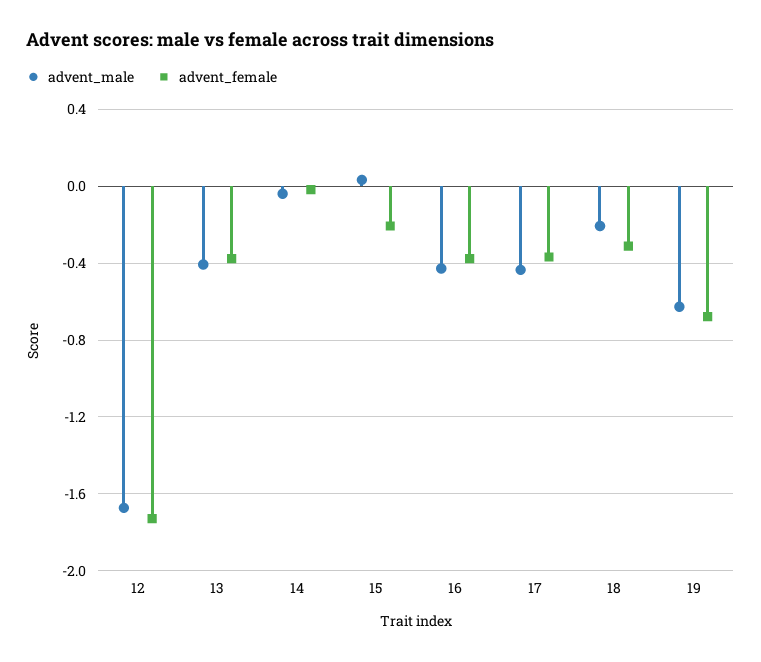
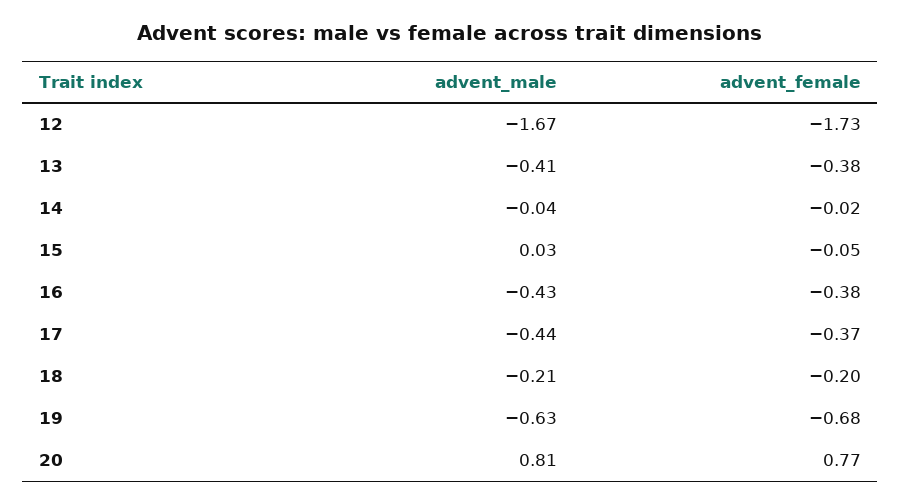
advent_female, 15: -0.2 -> -0.05
advent_female, 18: -0.3 -> -0.2
advent_male, 20: none -> 0.81
advent_female, 20: none -> 0.77

